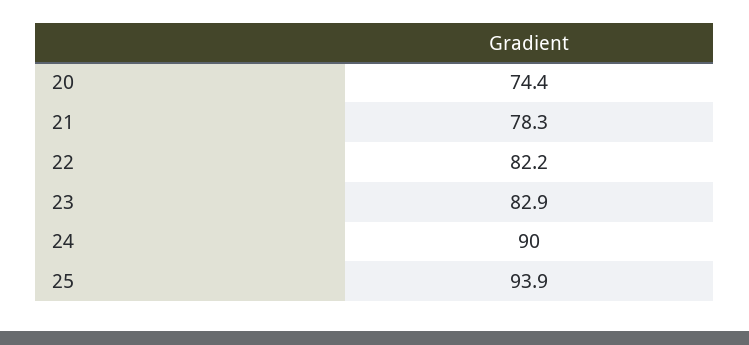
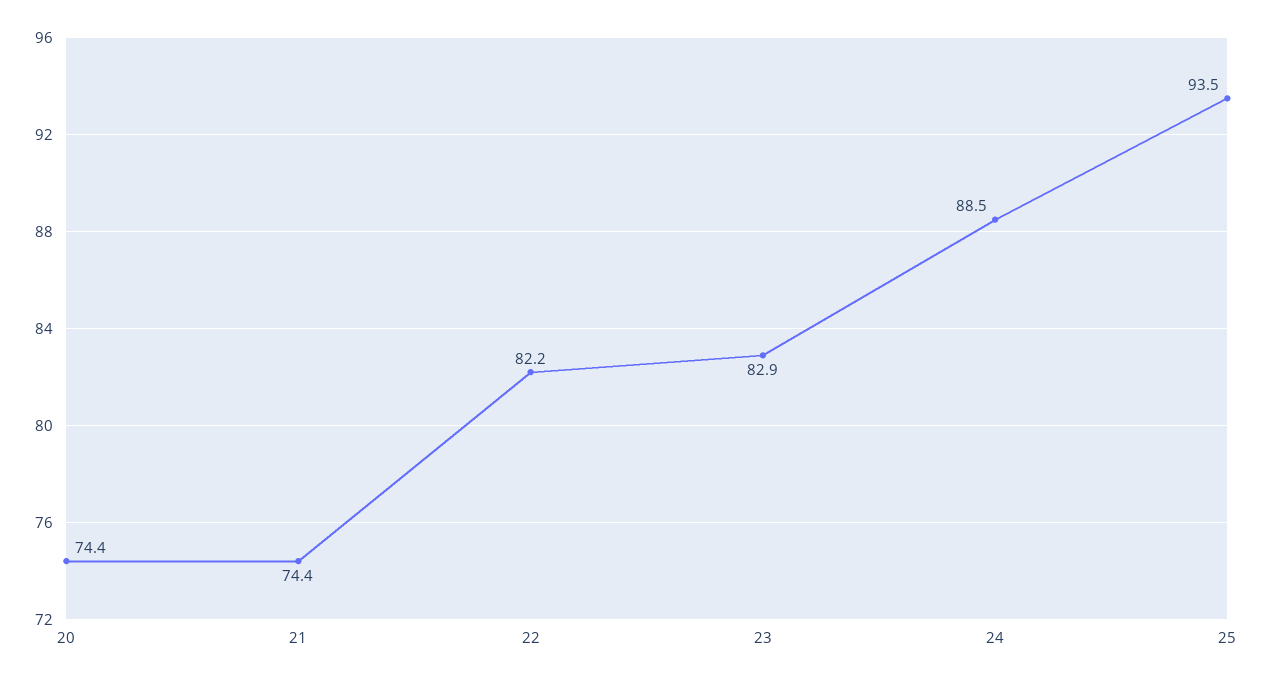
21: 78.3 -> 74.4
24: 90 -> 88.5
25: 93.9 -> 93.5

